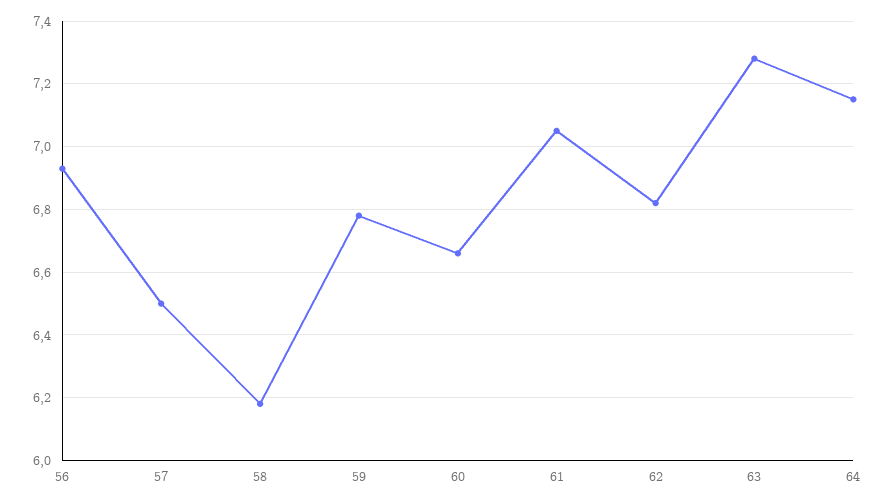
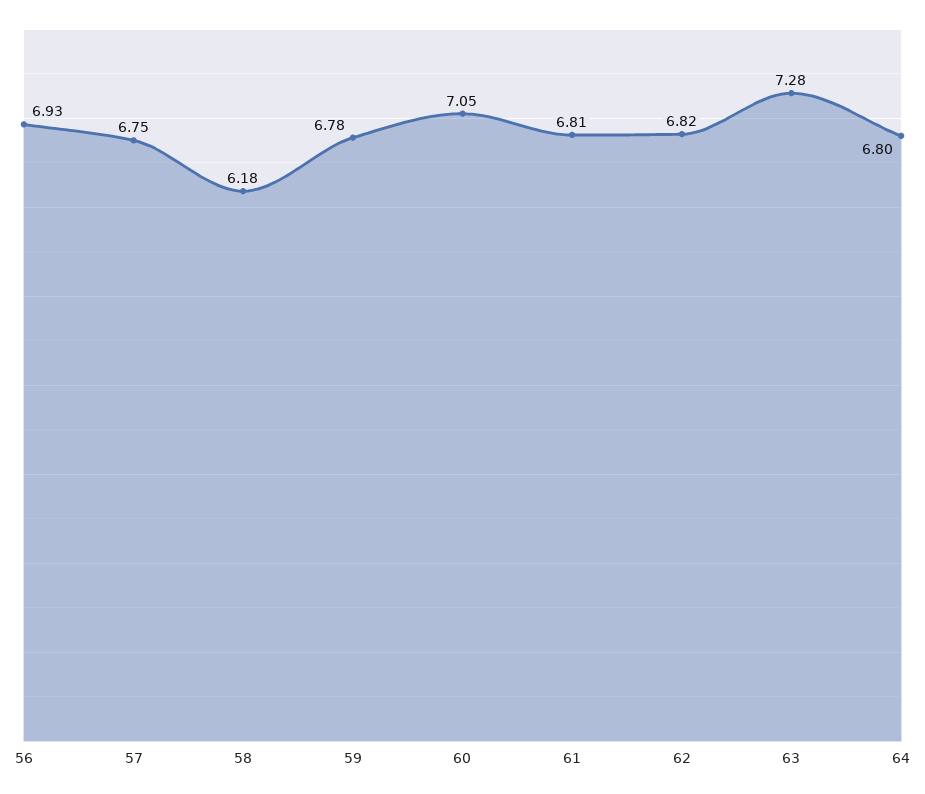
57: 6.5 -> 6.75
60: 6.65 -> 7.05
61: 7.05 -> 6.81
64: 7.15 -> 6.8

